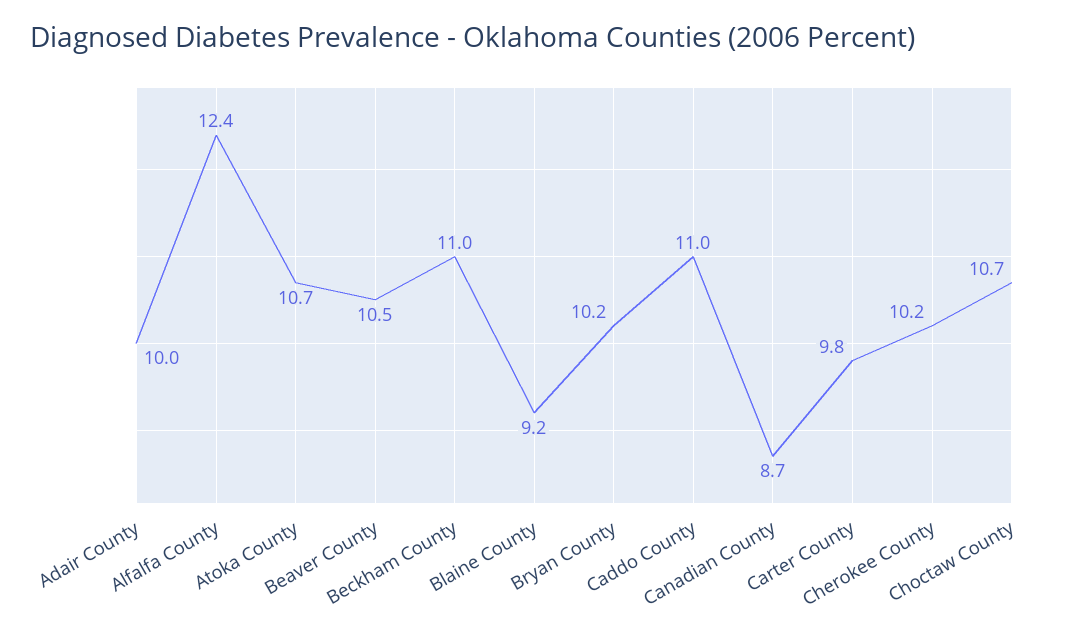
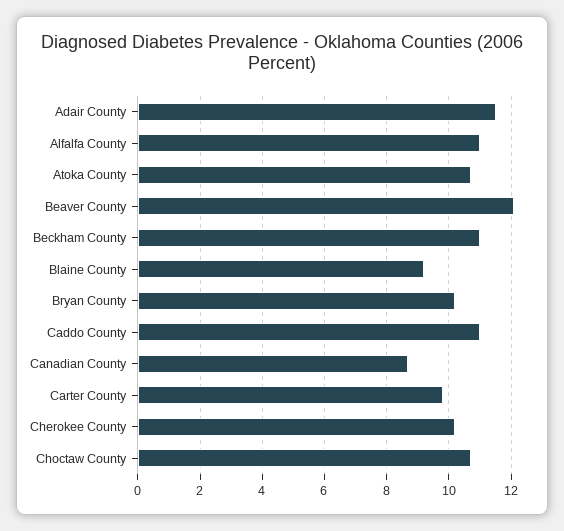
Adair County: 10 -> 11.5
Alfalfa County: 12.4 -> 11
Beaver County: 10.5 -> 12

